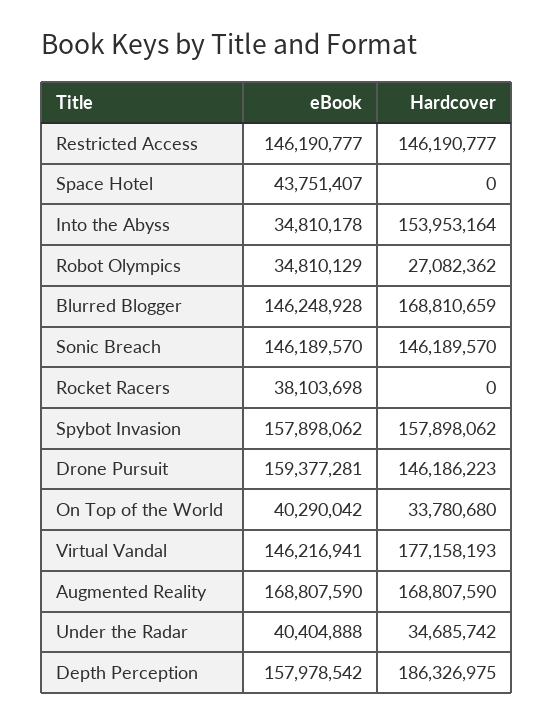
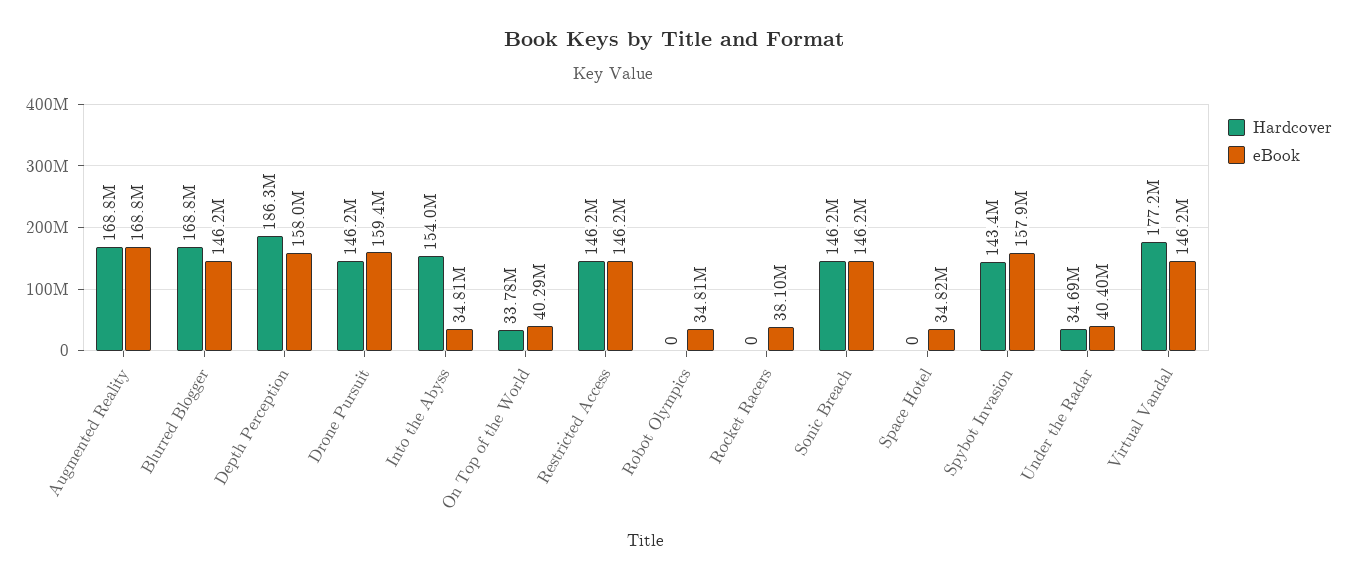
eBook, Space Hotel: 43751407 -> 34820000
Hardcover, Robot Olympics: 27082362 -> 0
Hardcover, Spybot Invasion: 157898062 -> 143400000

